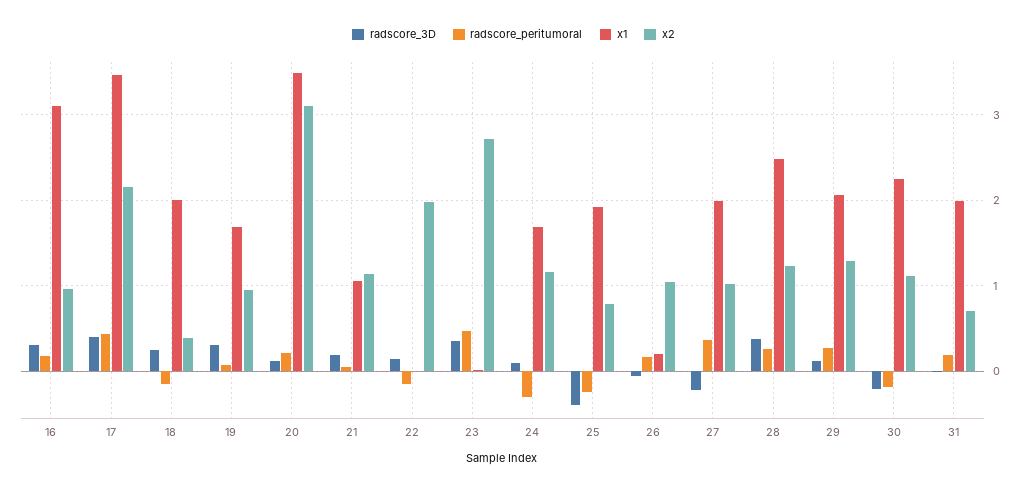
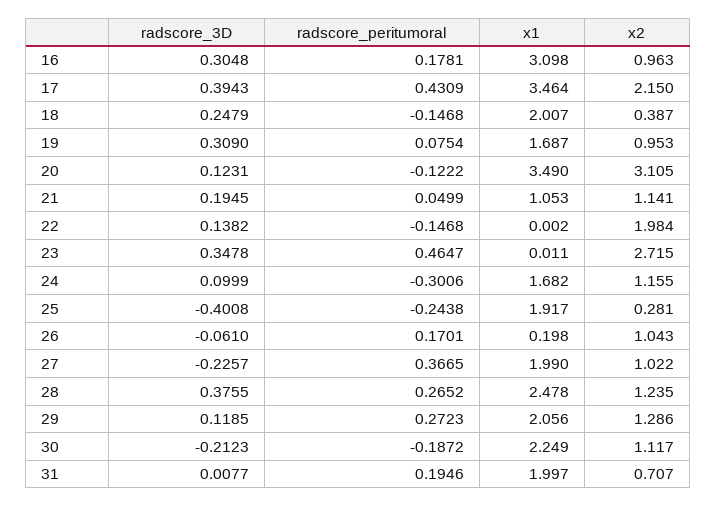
radscore_peritumoral, 20: 0.2 -> -0.1222
x2, 25: 0.8 -> 0.281

